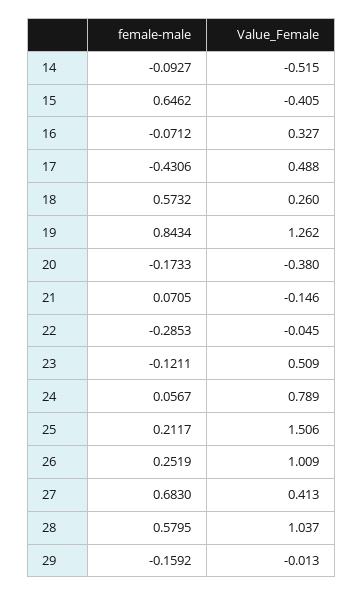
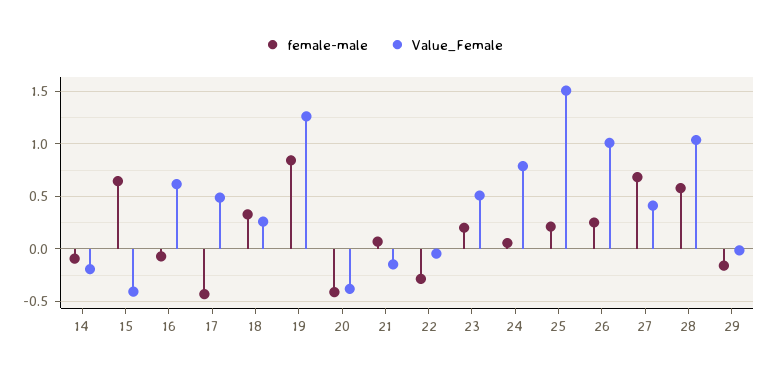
Value_Female, 14: -0.515 -> -0.2
Value_Female, 16: 0.327 -> 0.6
female-male, 18: 0.5732 -> 0.3
female-male, 20: -0.1733 -> -0.4
female-male, 23: -0.1211 -> 0.2

